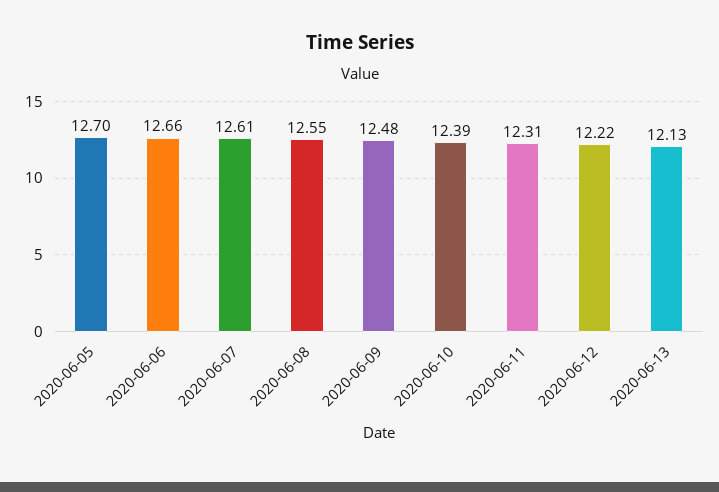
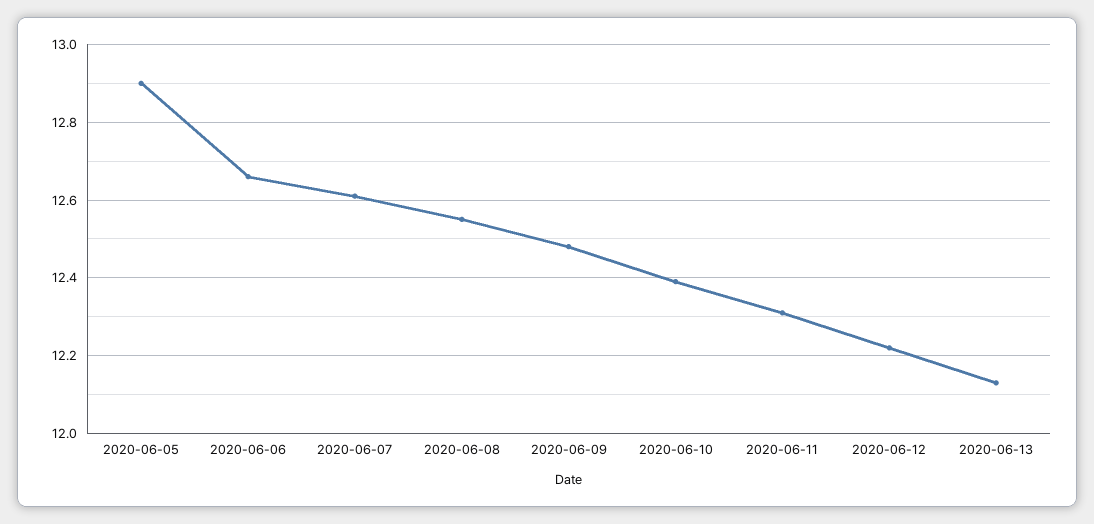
2020-06-05: 12.7 -> 12.9

